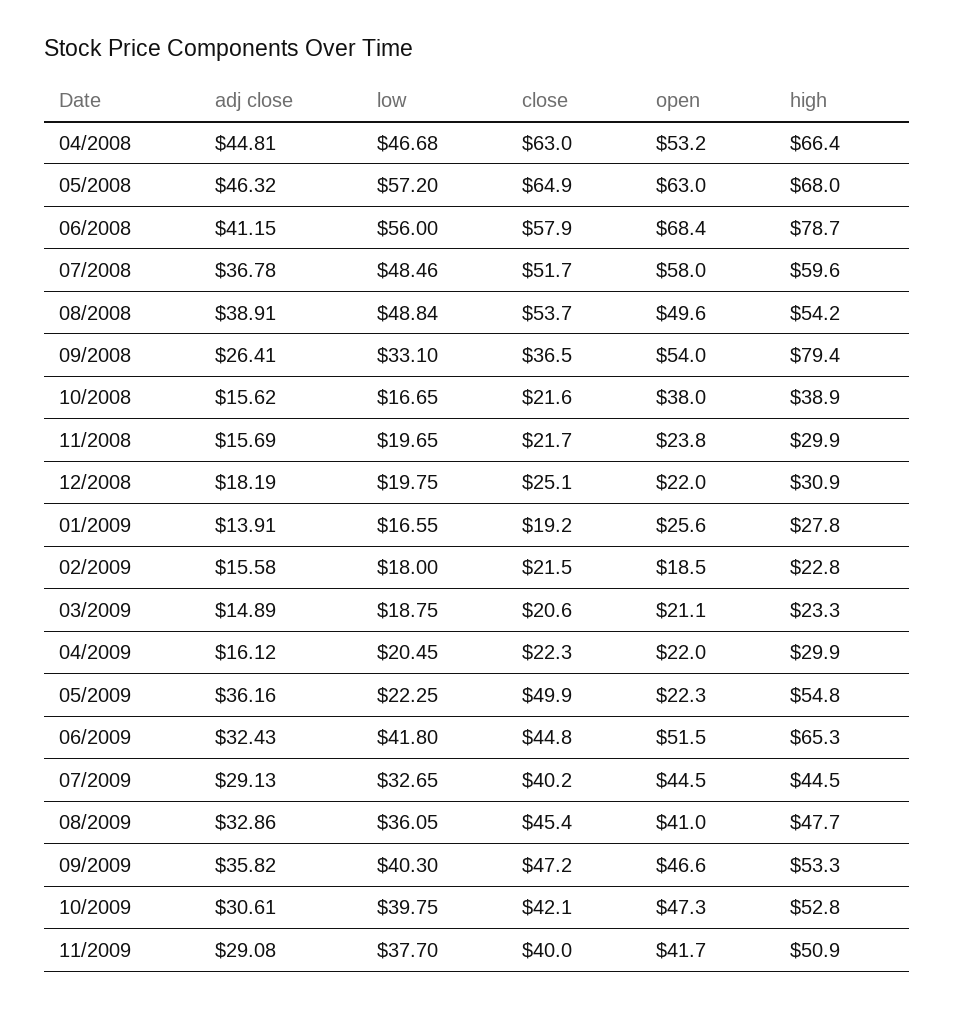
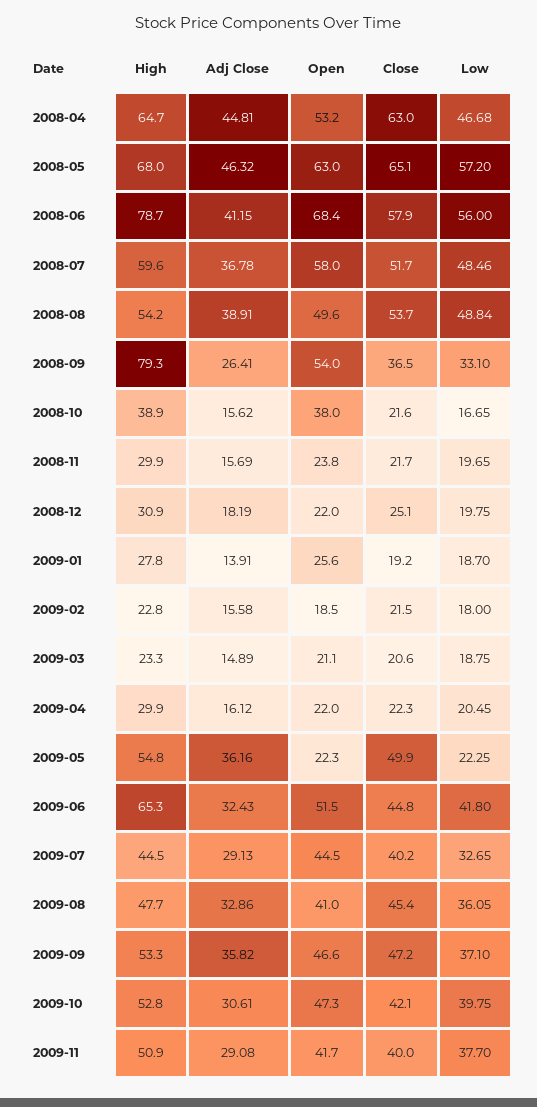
high, 04/2008: 66.4 -> 64.7
close, 05/2008: 64.9 -> 65.1
high, 09/2008: 79.4 -> 79.3
low, 01/2009: 16.55 -> 18.7
low, 09/2009: 40.3 -> 37.1

